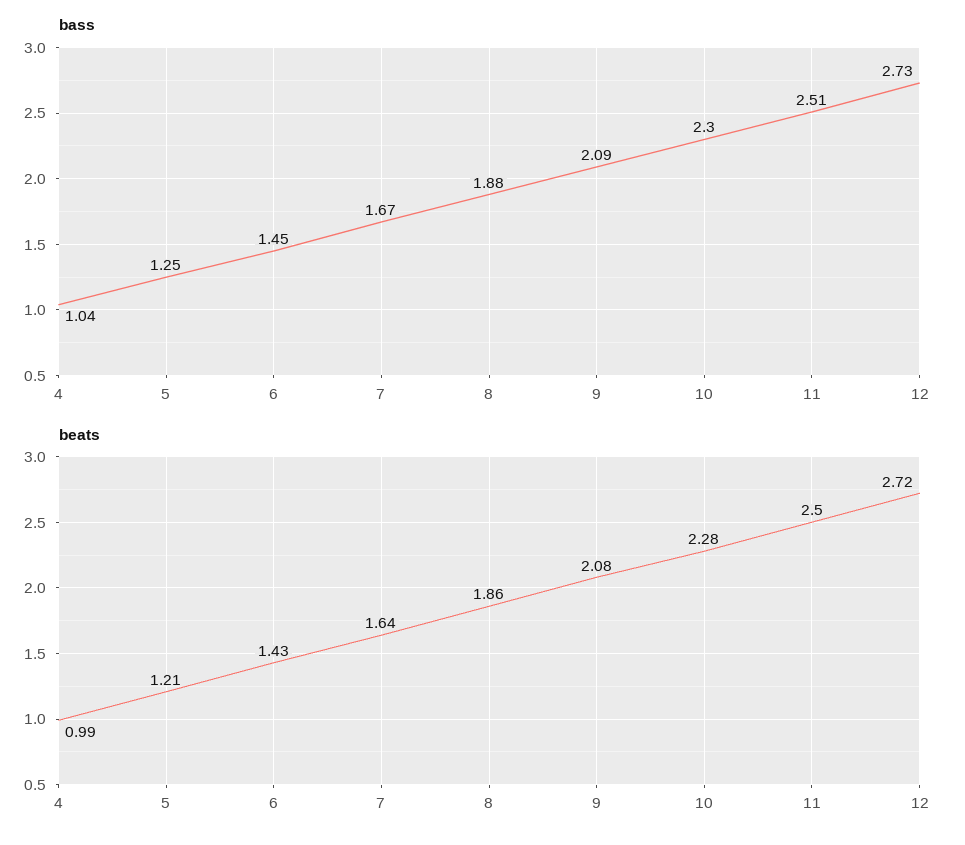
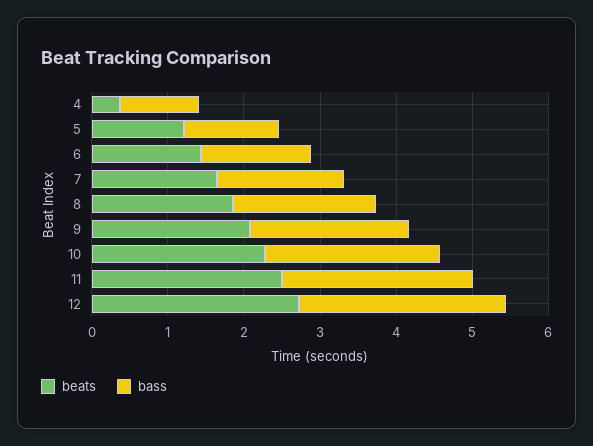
beats, 4: 0.99 -> 0.4

